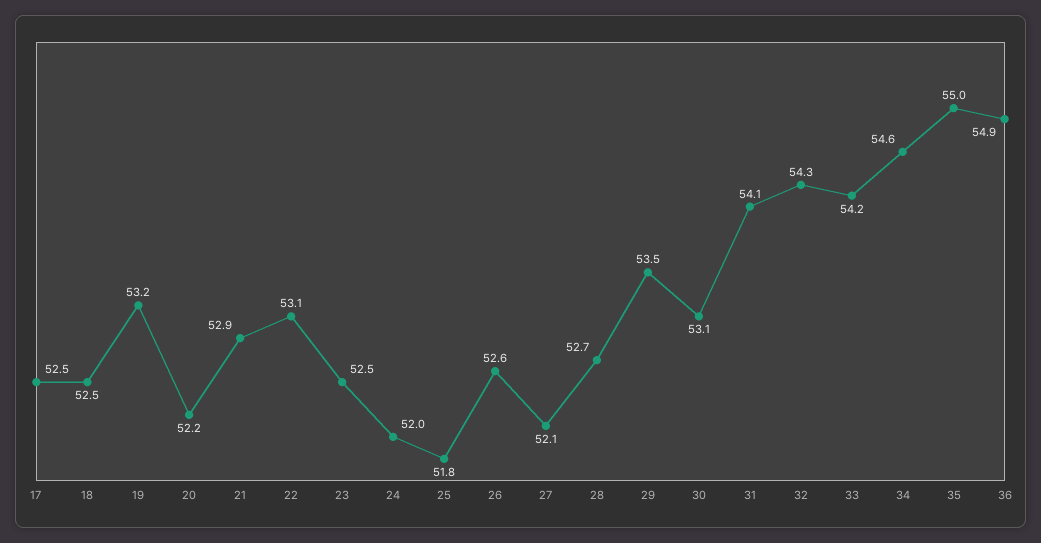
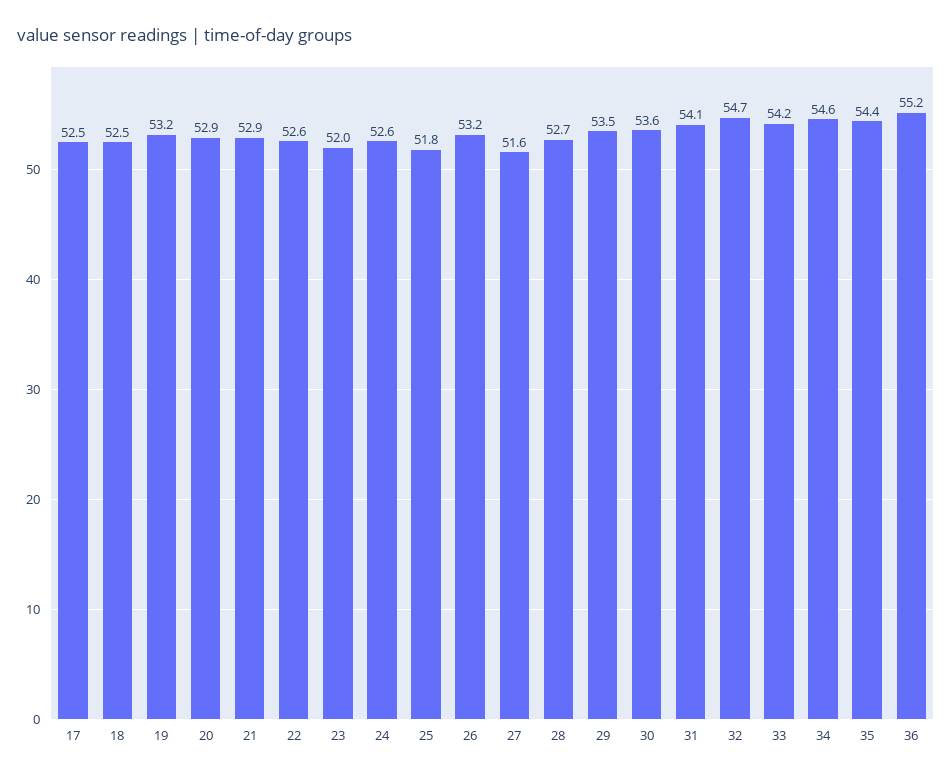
20: 52.2 -> 52.9
22: 53.1 -> 52.6
23: 52.5 -> 52
24: 52 -> 52.6
26: 52.6 -> 53.2
27: 52.1 -> 51.6
30: 53.1 -> 53.6
32: 54.3 -> 54.7
35: 55 -> 54.4
36: 54.9 -> 55.2

